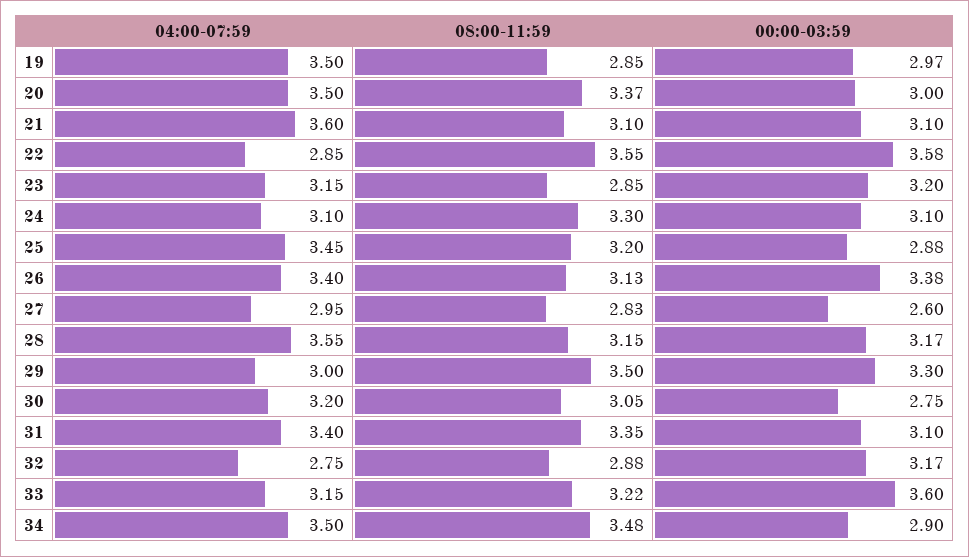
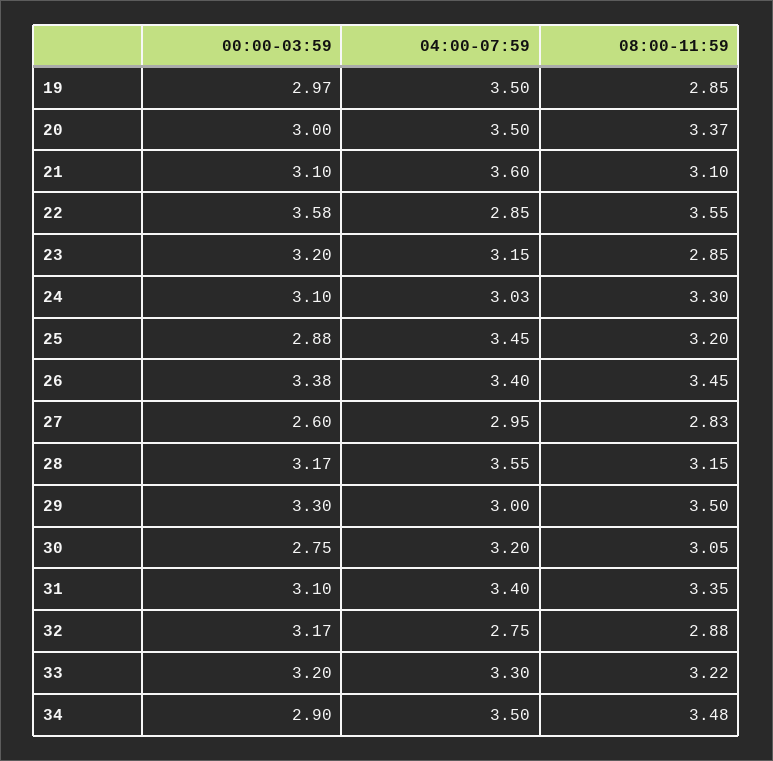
04:00-07:59, 24: 3.1 -> 3.03
08:00-11:59, 26: 3.13 -> 3.45
04:00-07:59, 33: 3.15 -> 3.3
00:00-03:59, 33: 3.6 -> 3.2

